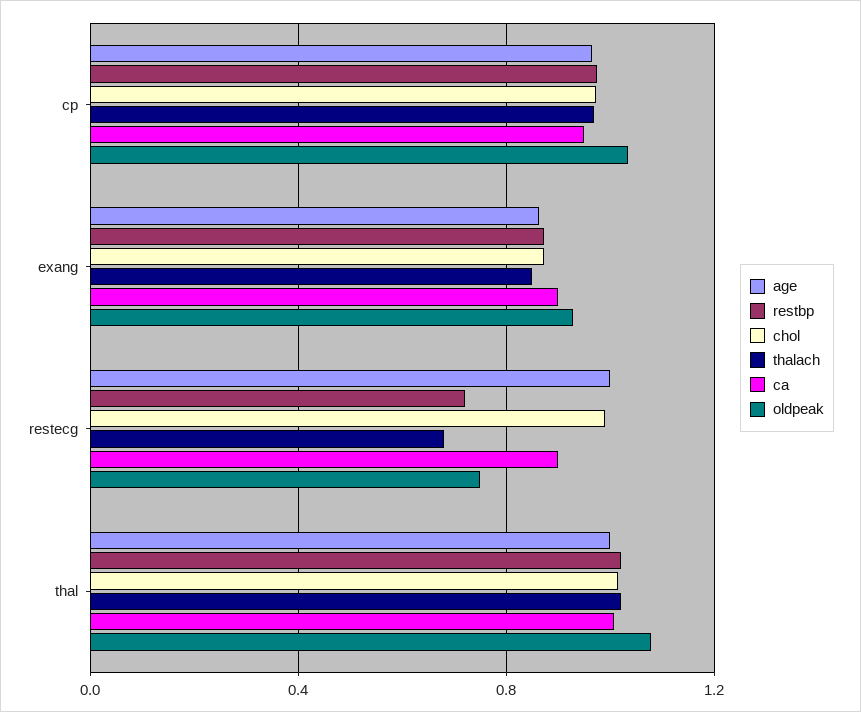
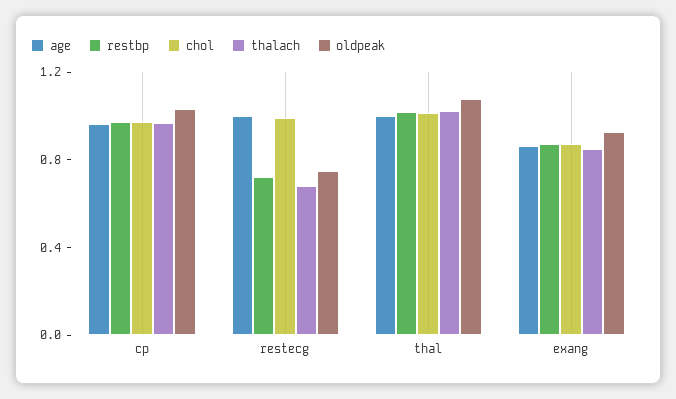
ca, cp: 0.95 -> none
ca, exang: 0.9 -> none
ca, restecg: 0.9 -> none
ca, thal: 1 -> none

